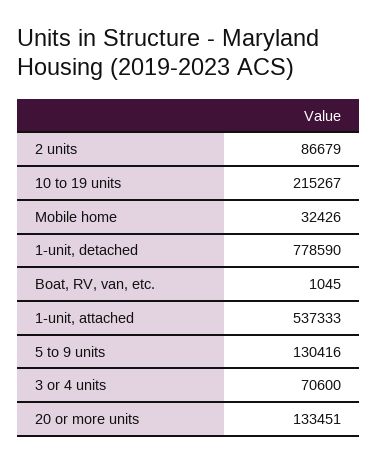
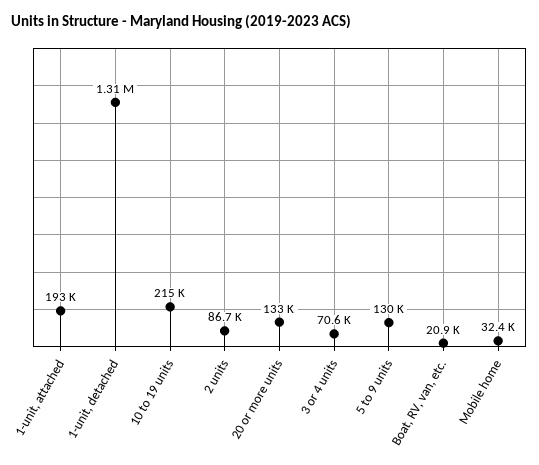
1-unit, detached: 778590 -> 1310000
Boat, RV, van, etc.: 1045 -> 20900
1-unit, attached: 537333 -> 193000

